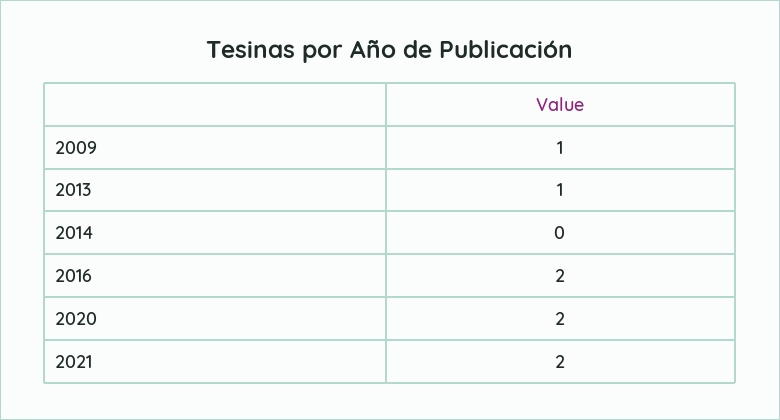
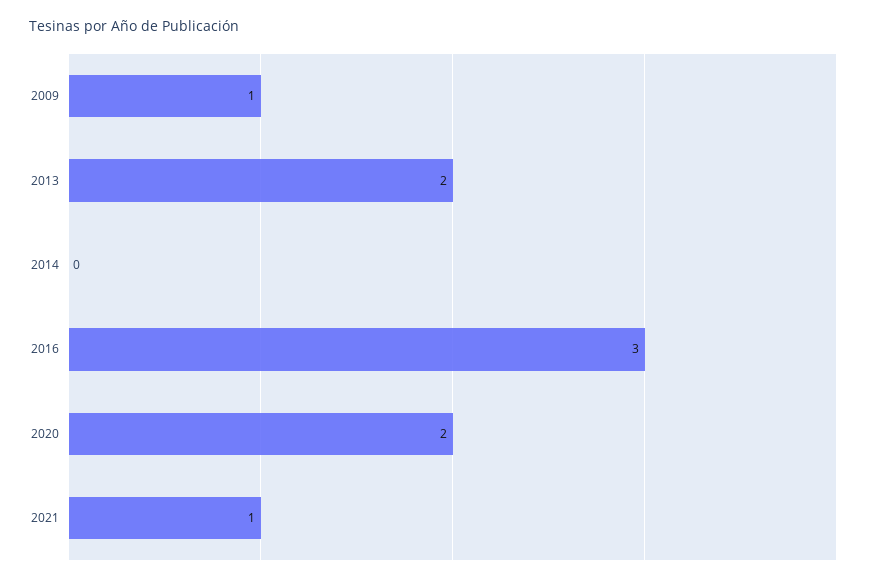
2013: 1 -> 2
2016: 2 -> 3
2021: 2 -> 1

